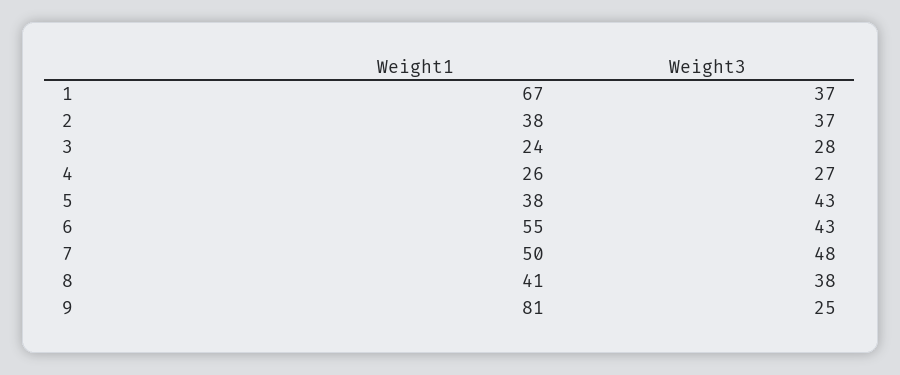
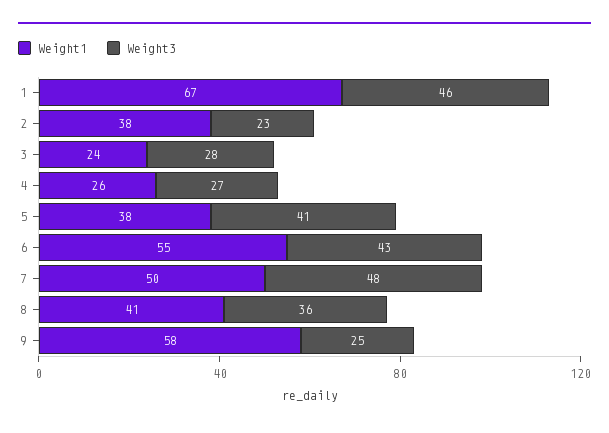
Weight3, 1: 37 -> 46
Weight3, 2: 37 -> 23
Weight3, 5: 43 -> 41
Weight3, 8: 38 -> 36
Weight1, 9: 81 -> 58

